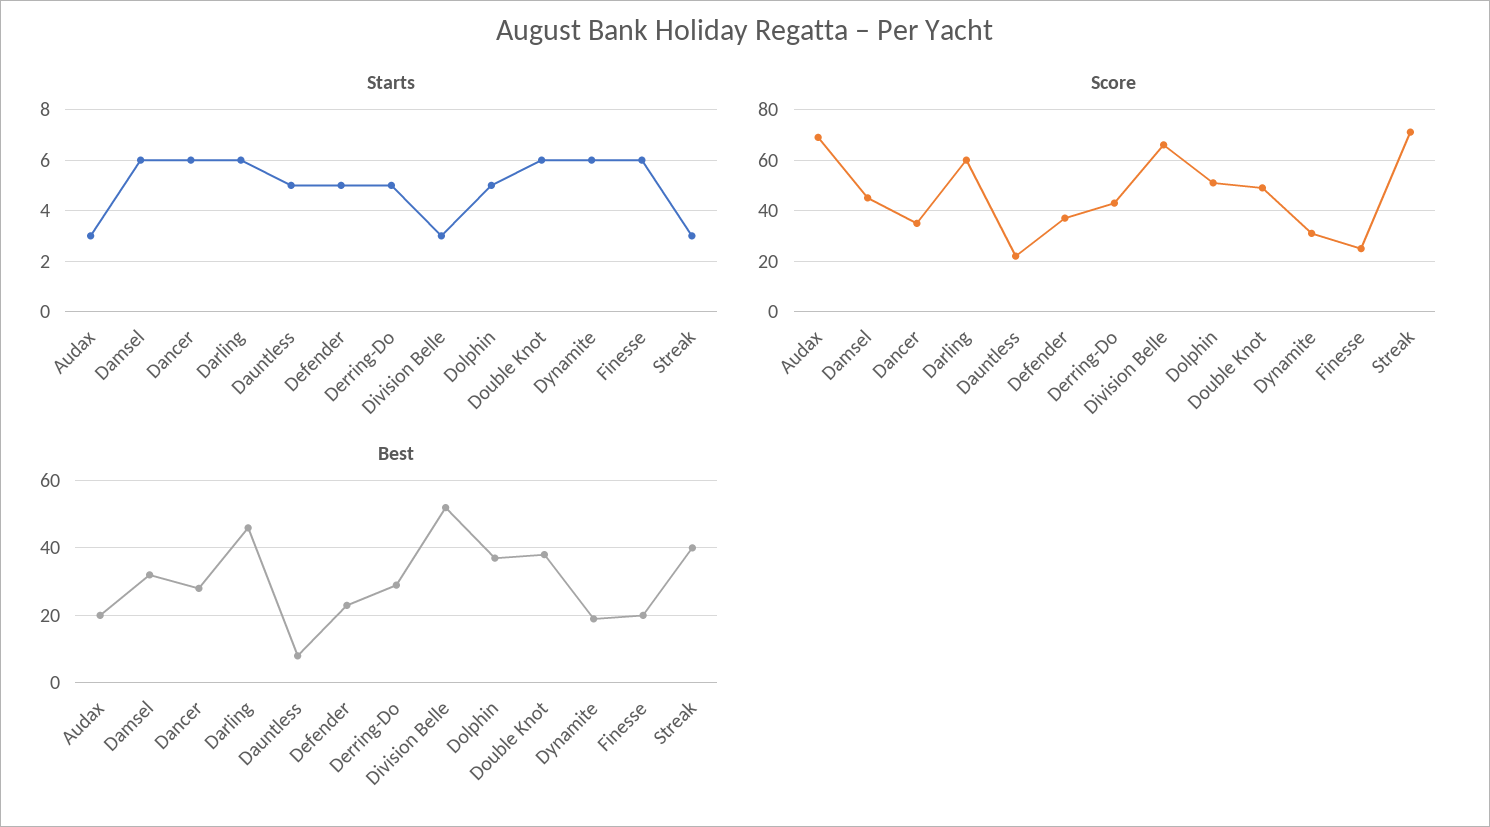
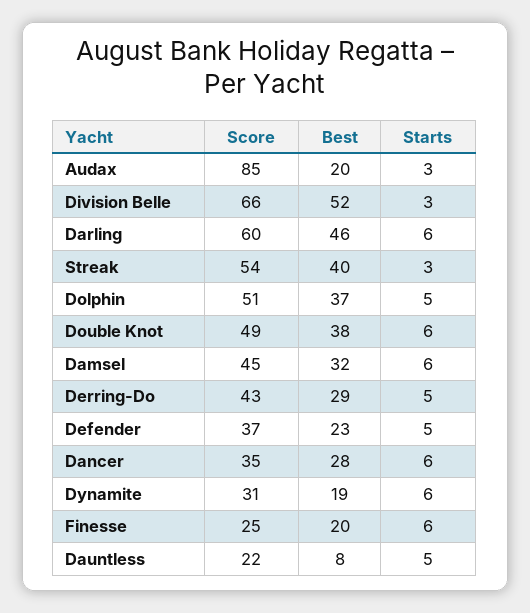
Score, Audax: 70 -> 85
Score, Streak: 70 -> 54

